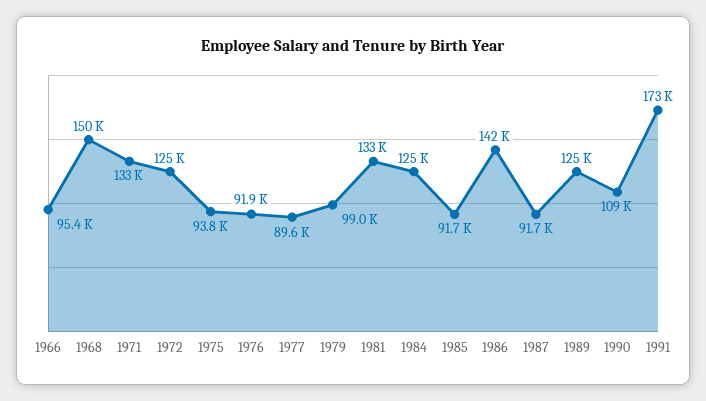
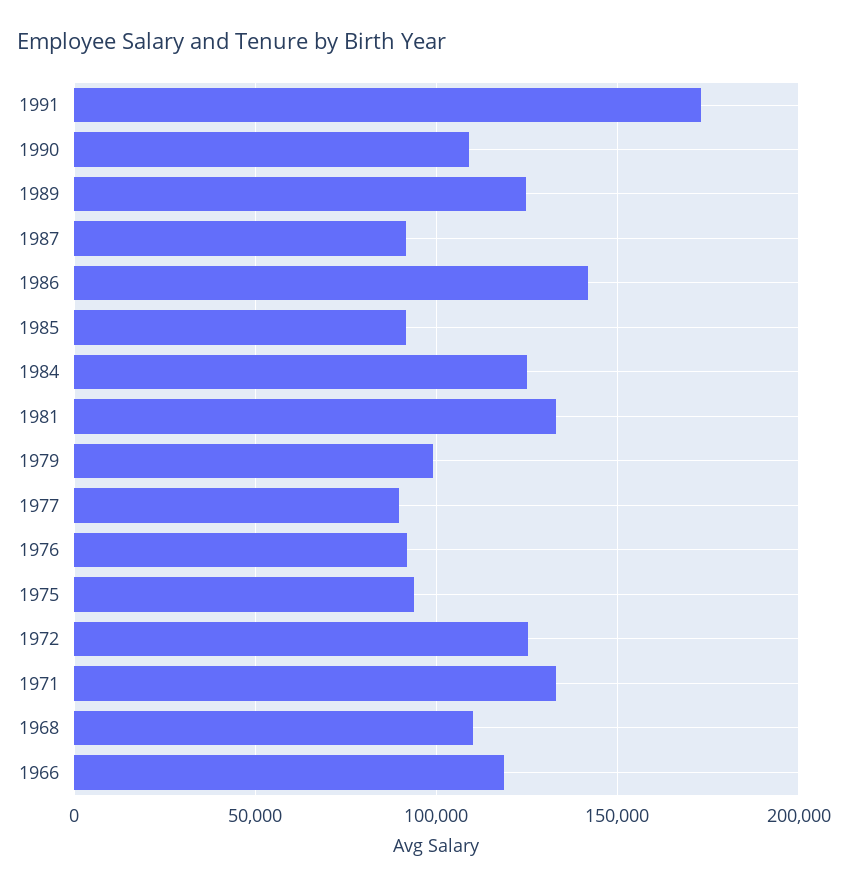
1966: 95400 -> 120000
1968: 150000 -> 110000

